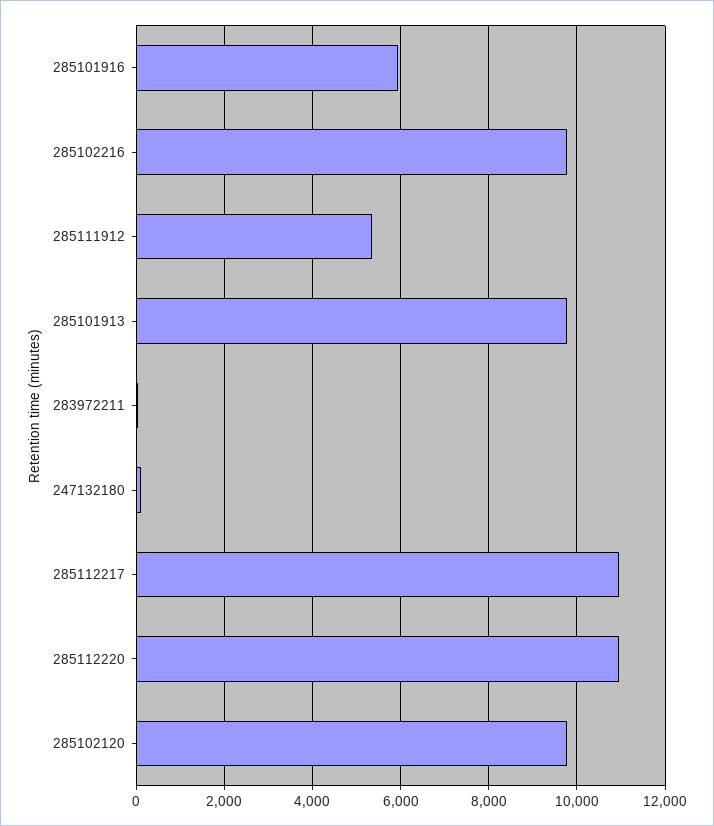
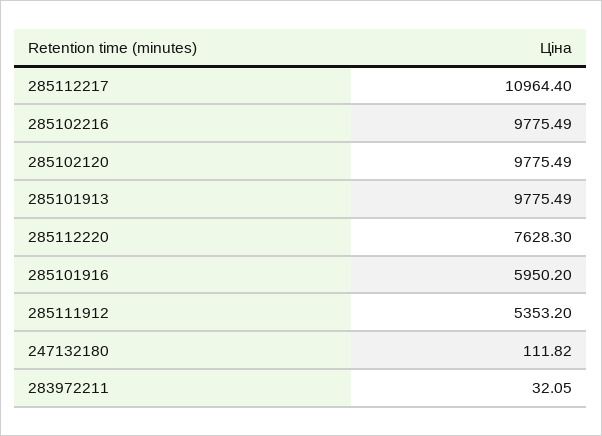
285112220: 11000 -> 7628.3

